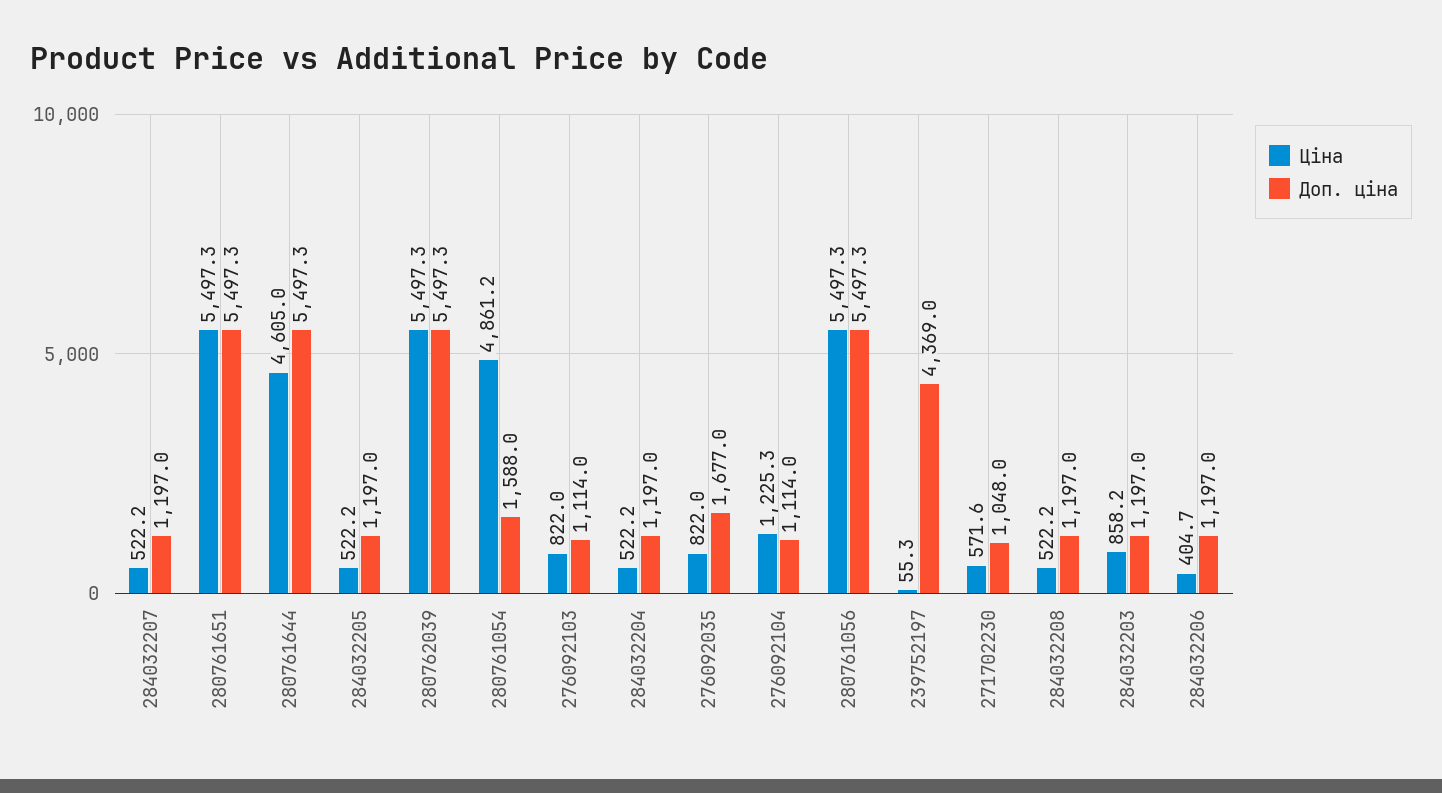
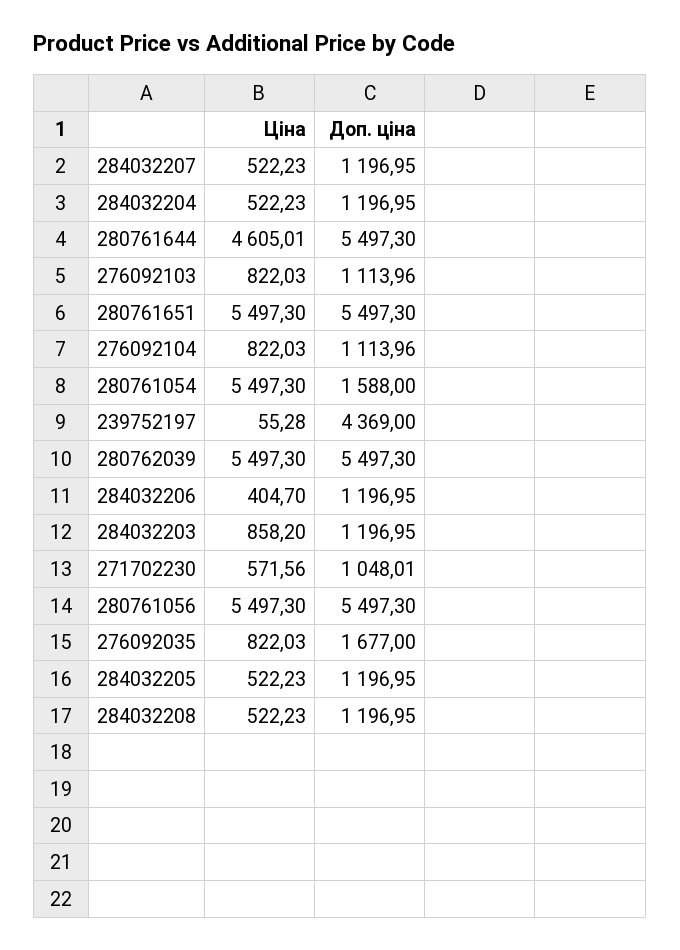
Ціна, 280761054: 4861.2 -> 5497.3
Ціна, 276092104: 1225.3 -> 822.03

